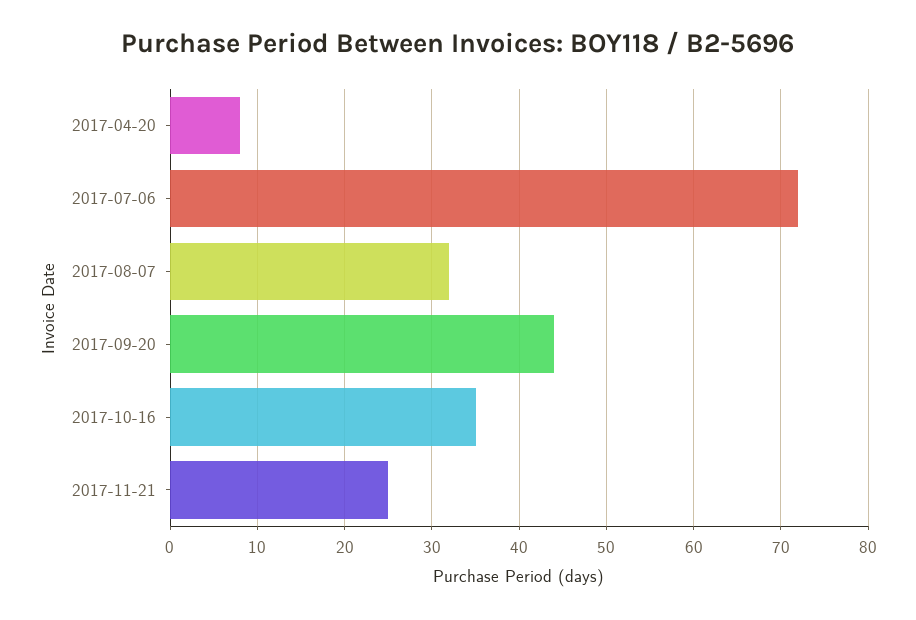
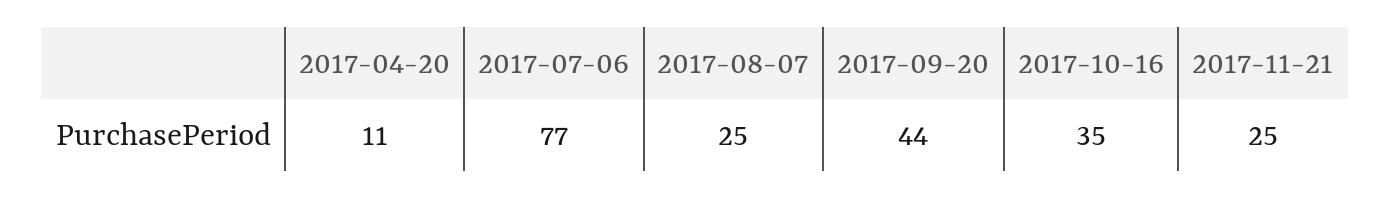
2017-04-20: 8 -> 11
2017-07-06: 72 -> 77
2017-08-07: 32 -> 25

